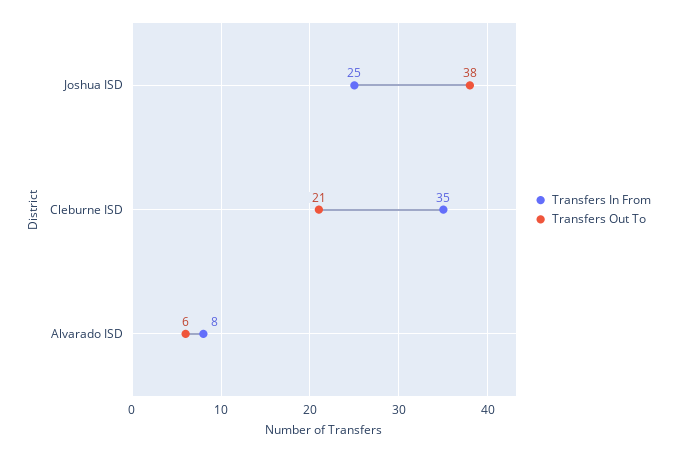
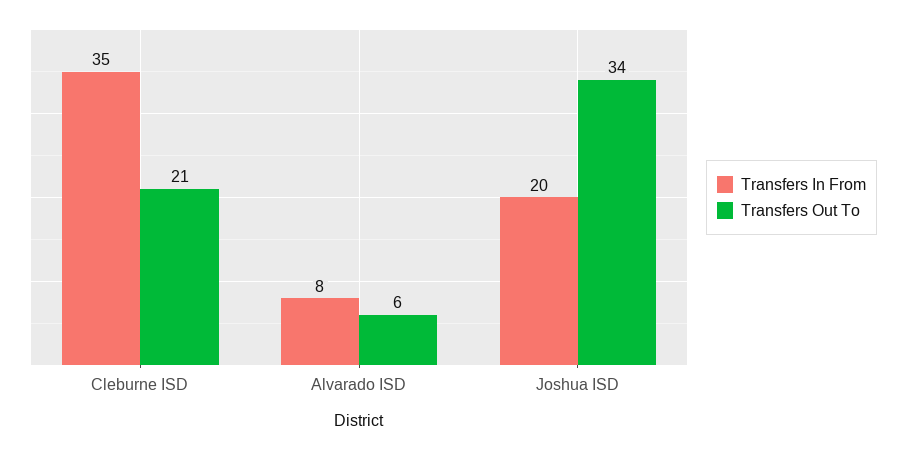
Transfers In From, Joshua ISD: 25 -> 20
Transfers Out To, Joshua ISD: 38 -> 34

